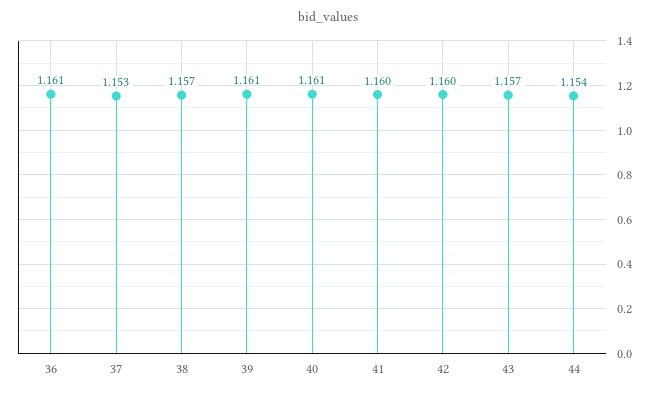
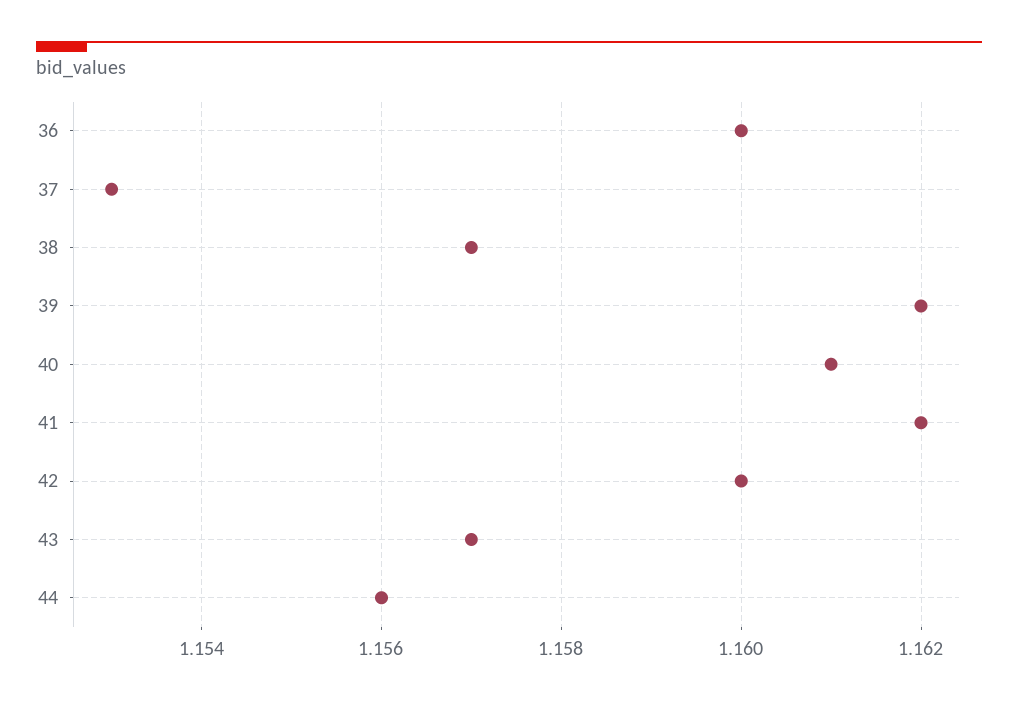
36: 1.161 -> 1.16
39: 1.161 -> 1.162
41: 1.16 -> 1.162
44: 1.154 -> 1.156

